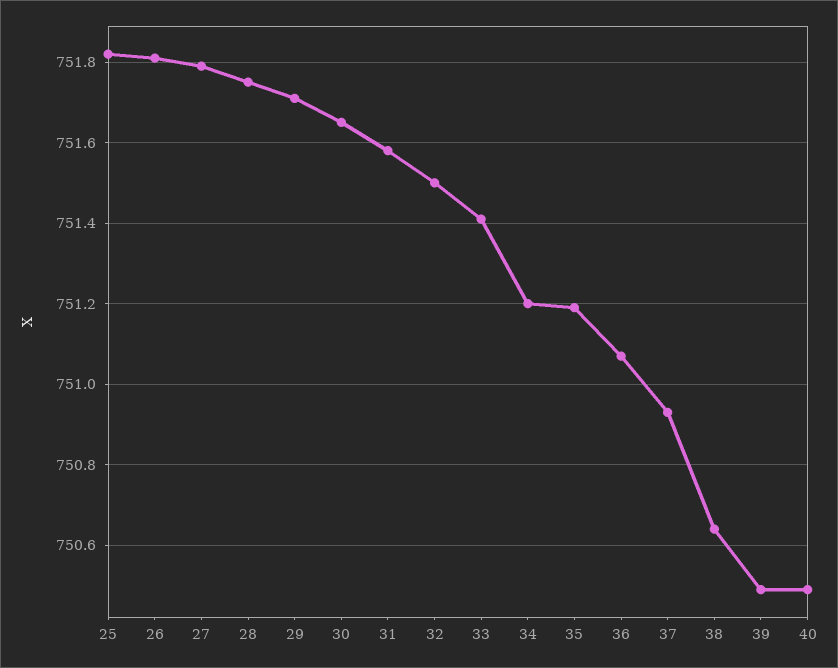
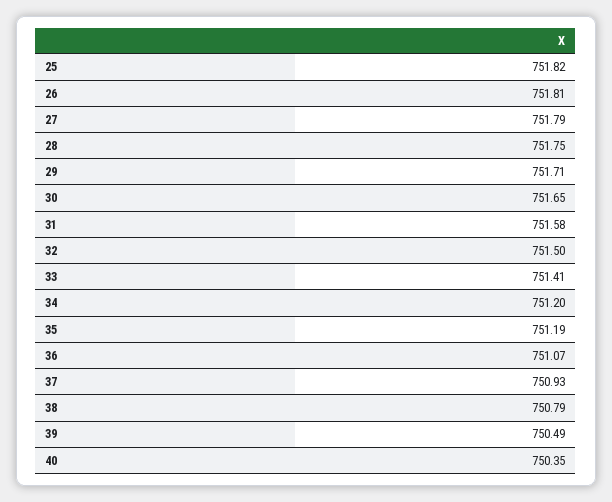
38: 750.65 -> 750.79
40: 750.5 -> 750.35

